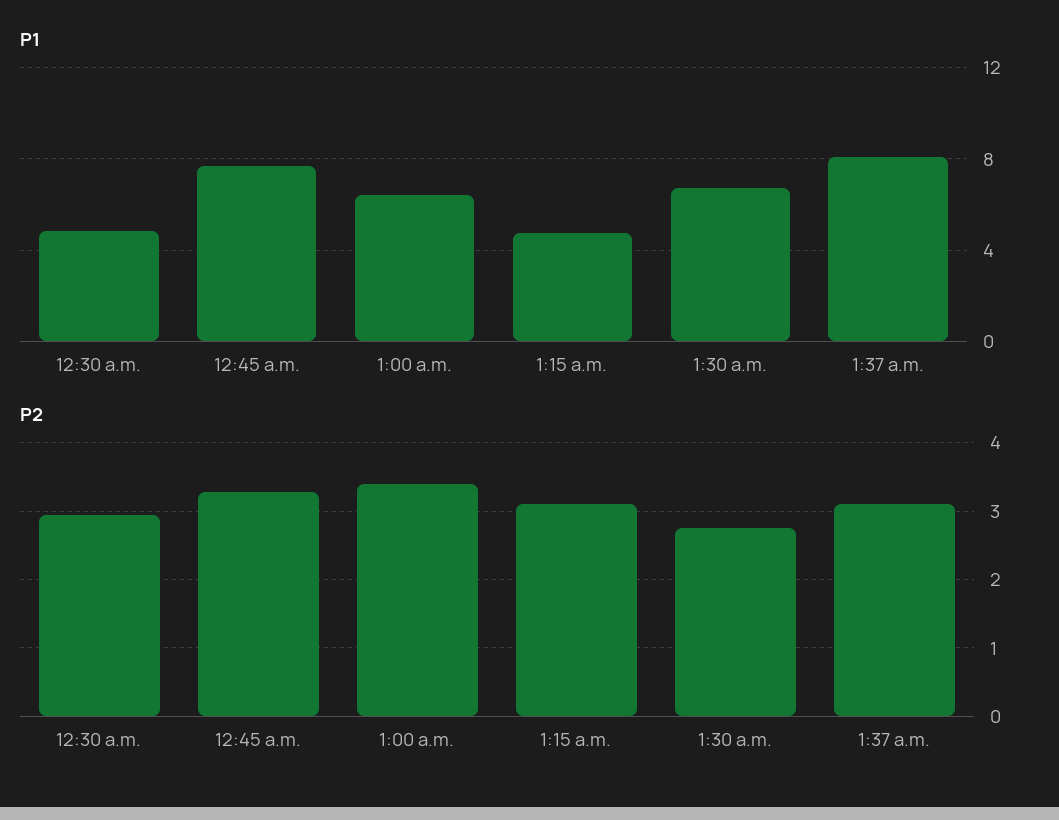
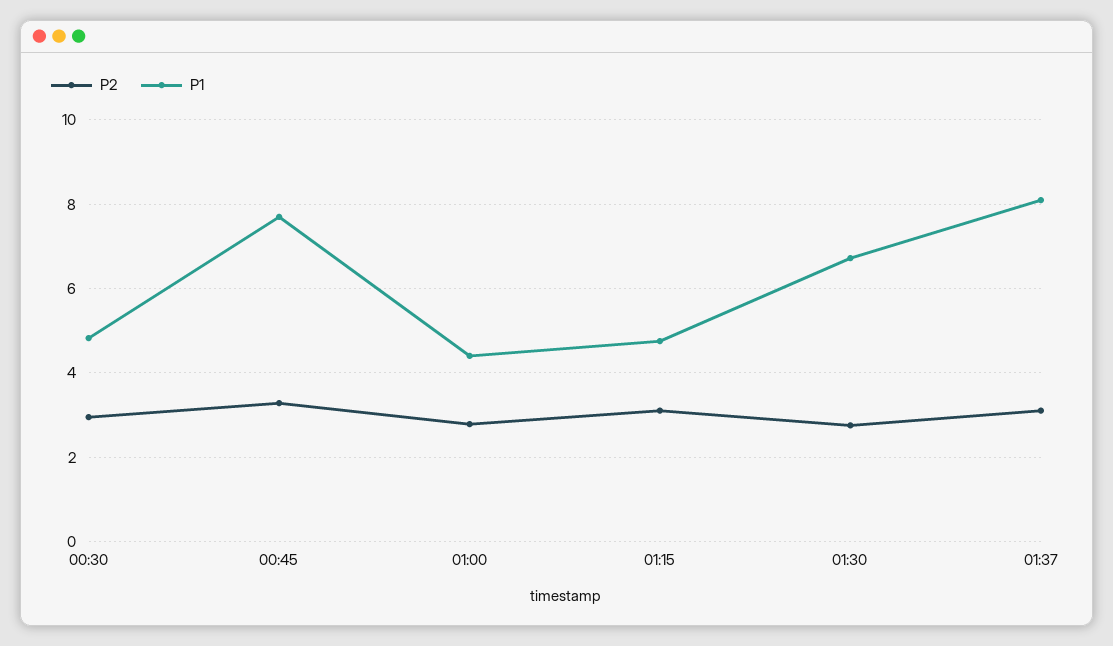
P1, 1:00 a.m.: 6.5 -> 4.4
P2, 1:00 a.m.: 3.4 -> 2.8

